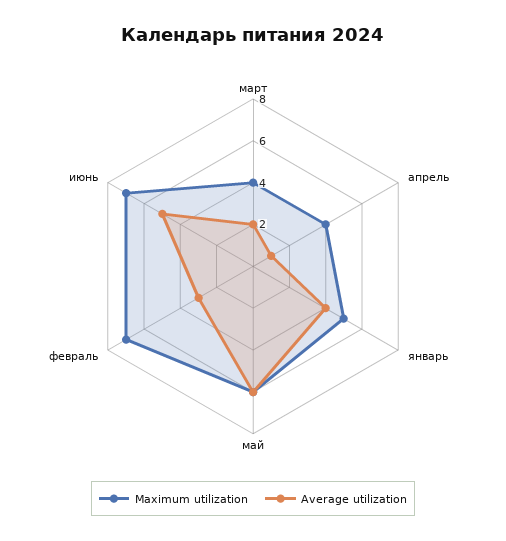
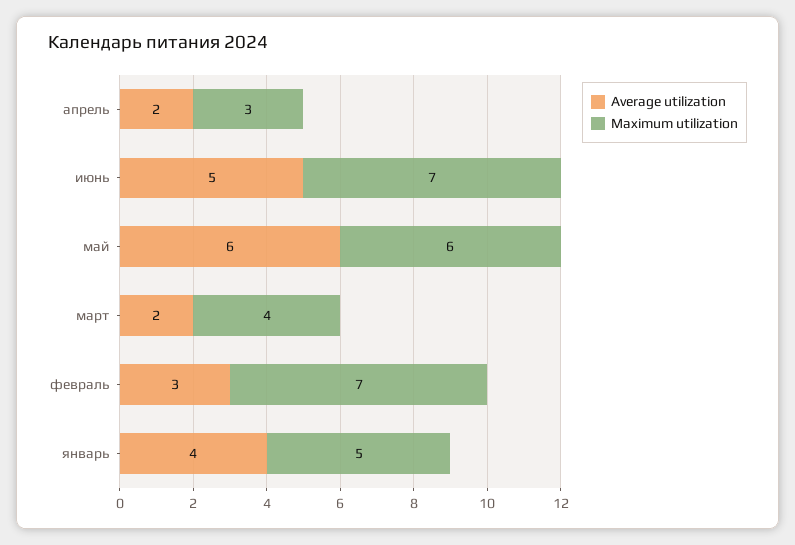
Maximum utilization, апрель: 4 -> 3
Average utilization, апрель: 1 -> 2

